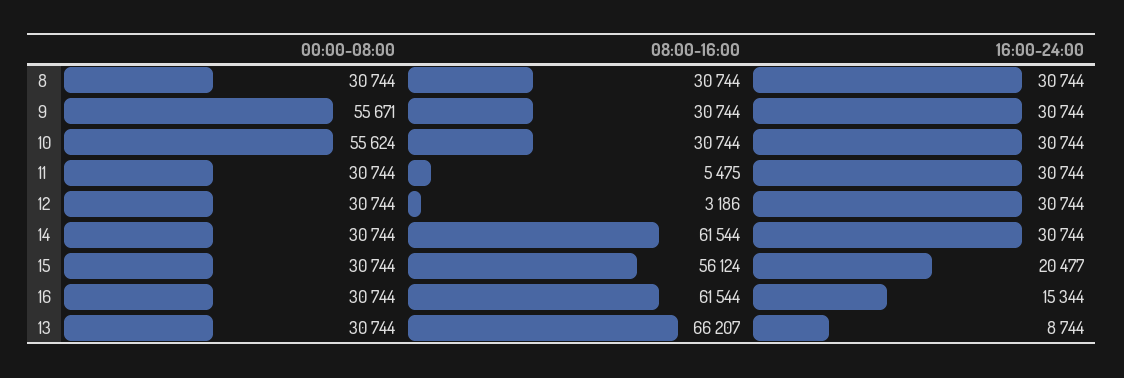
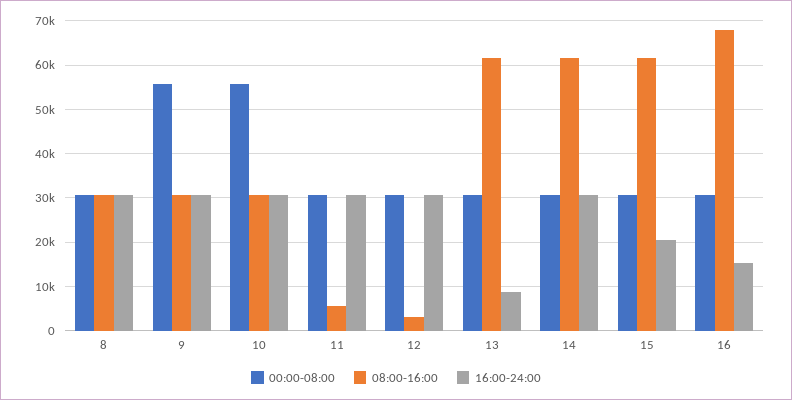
08:00-16:00, 15: 56124 -> 62000
08:00-16:00, 16: 61544 -> 68000
08:00-16:00, 13: 66207 -> 62000

